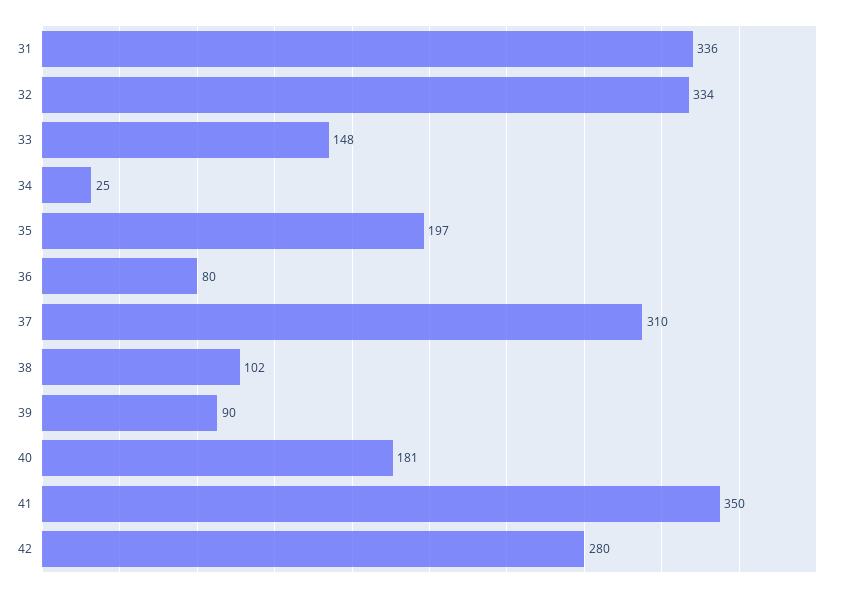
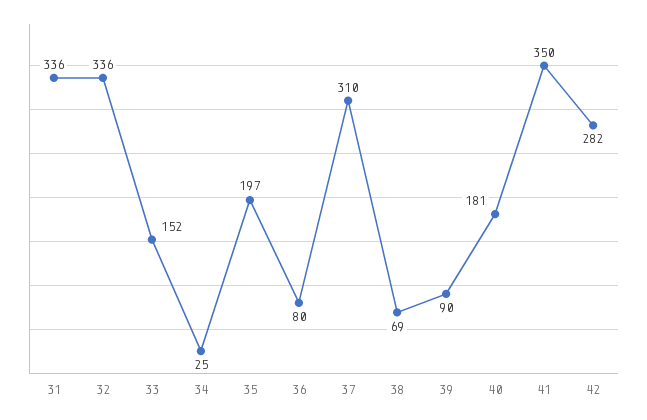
32: 334 -> 336
33: 148 -> 152
38: 102 -> 69
42: 280 -> 282

